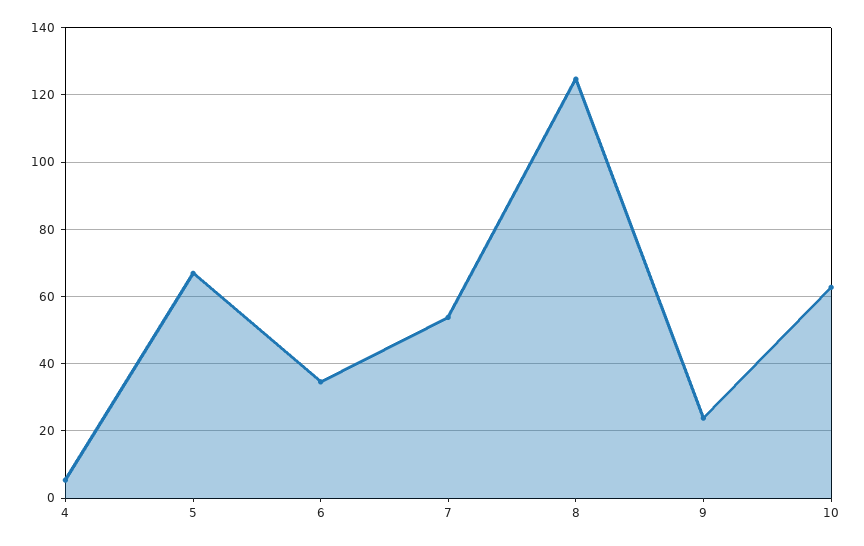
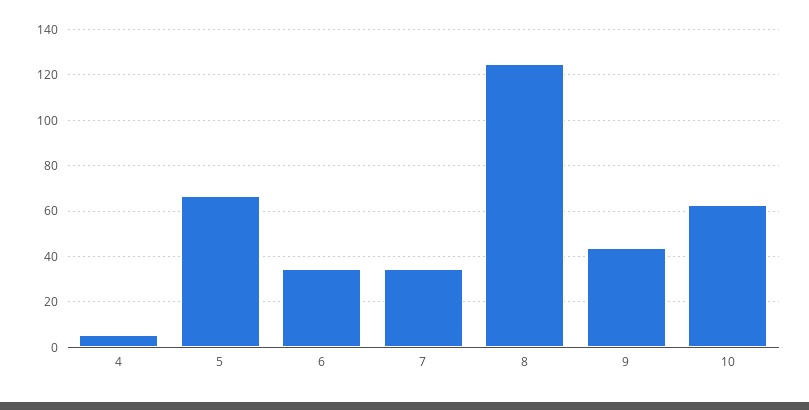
7: 54 -> 35
9: 24 -> 45

